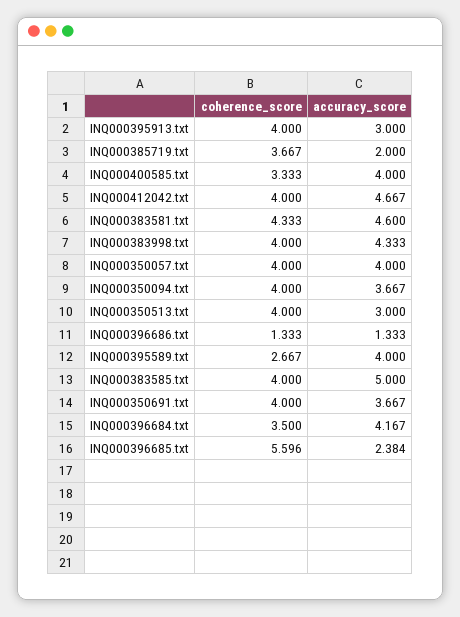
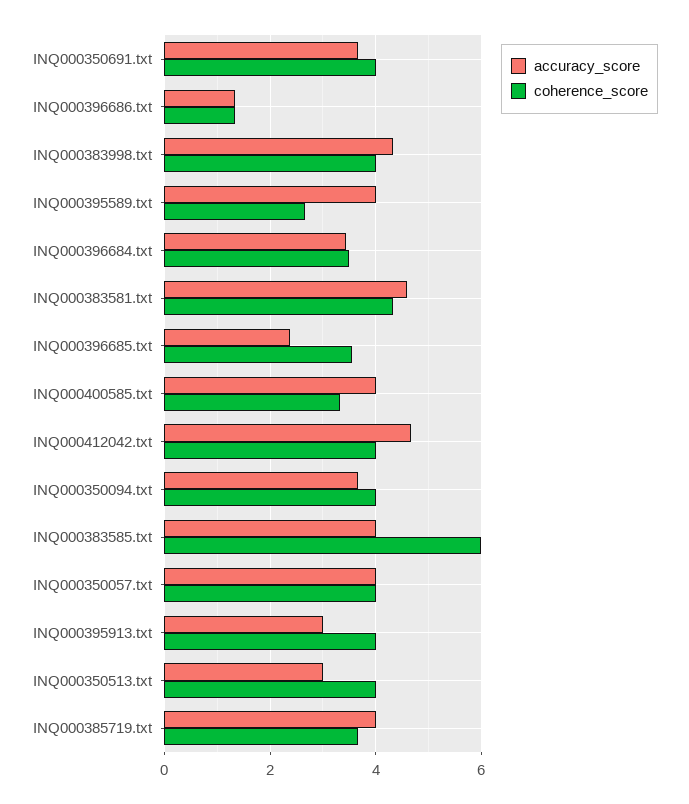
accuracy_score, INQ000385719.txt: 2 -> 4
coherence_score, INQ000383585.txt: 4 -> 6
accuracy_score, INQ000383585.txt: 5 -> 4
accuracy_score, INQ000396684.txt: 4.167 -> 3.4
coherence_score, INQ000396685.txt: 5.596 -> 3.6

